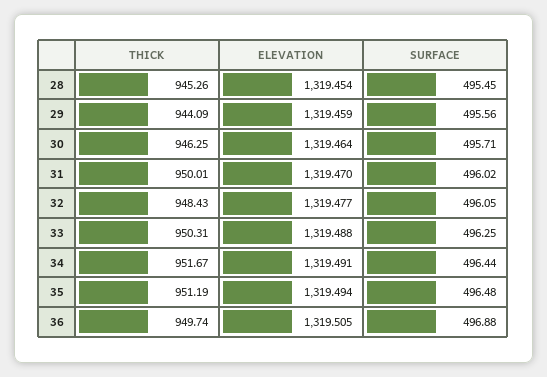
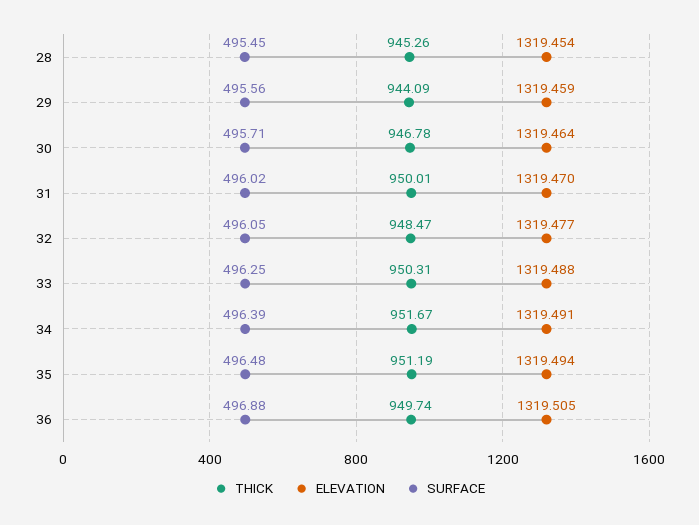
THICK, 30: 946.25 -> 946.78
THICK, 32: 948.43 -> 948.47
SURFACE, 34: 496.44 -> 496.39

